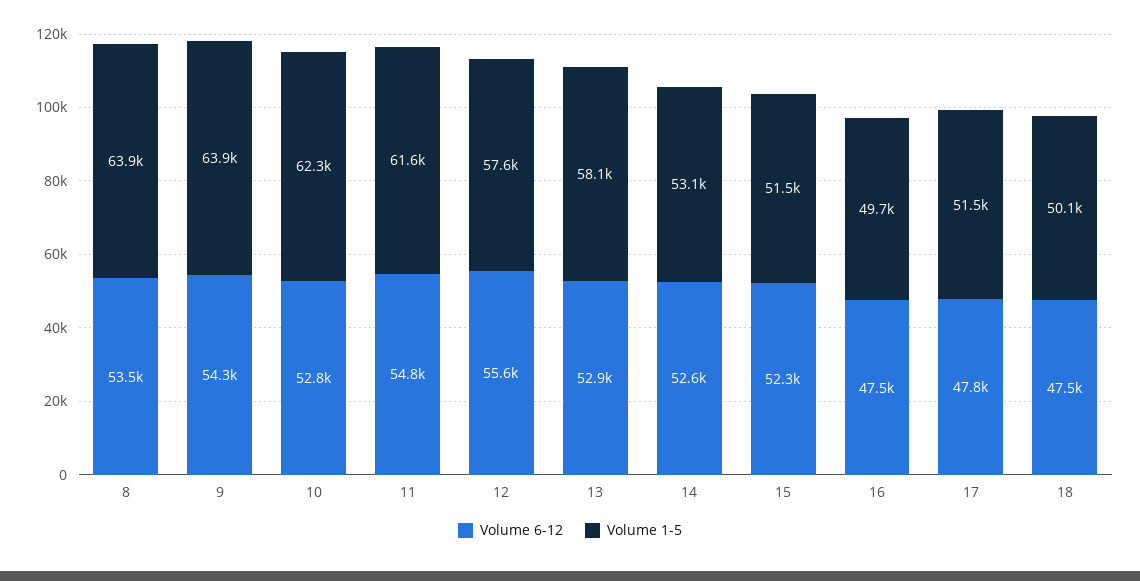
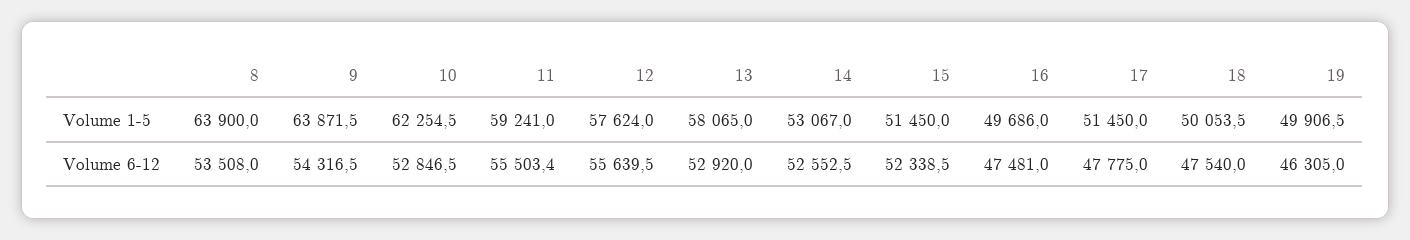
Volume 6-12, 11: 54800 -> 55503.4
Volume 1-5, 11: 61600 -> 59241
Volume 1-5, 19: none -> 49906.5
Volume 6-12, 19: none -> 46305

